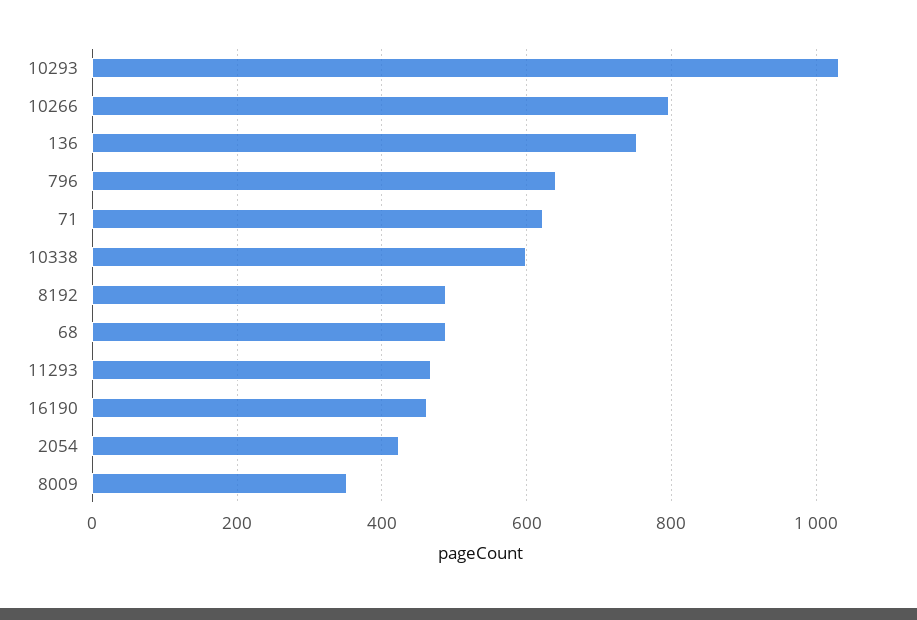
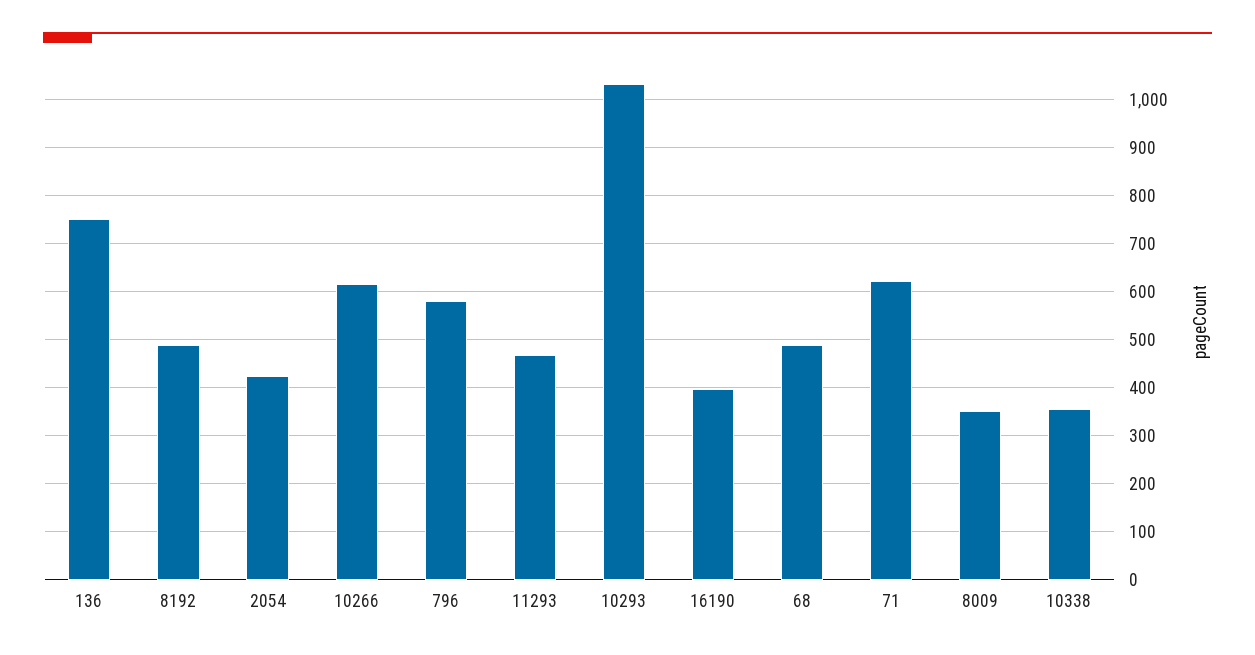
10266: 800 -> 620
796: 640 -> 580
10338: 600 -> 360
16190: 460 -> 400

